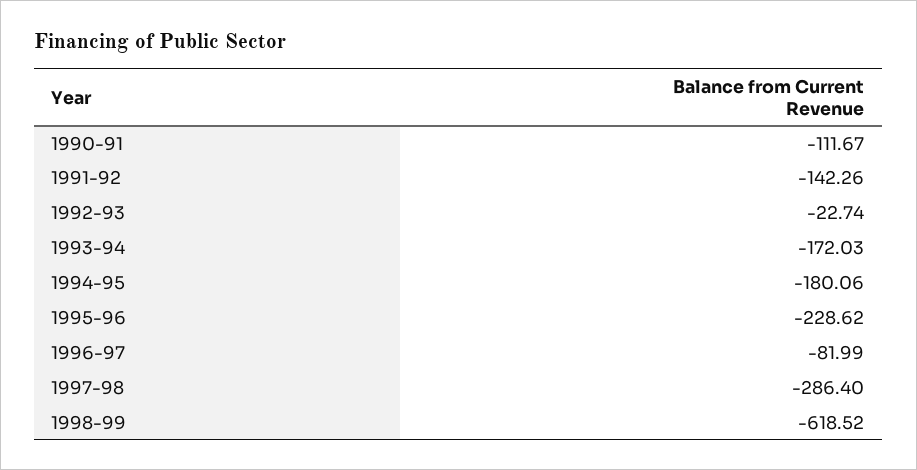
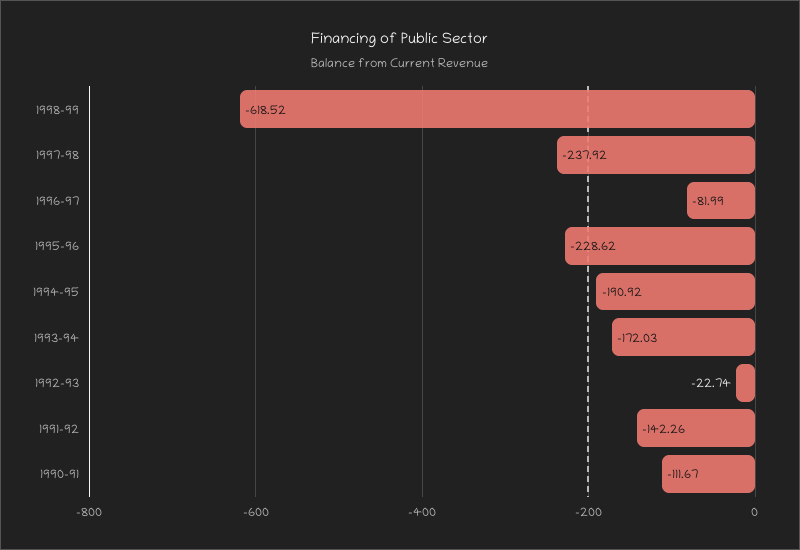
1994-95: -180.06 -> -190.92
1997-98: -286.4 -> -237.92

